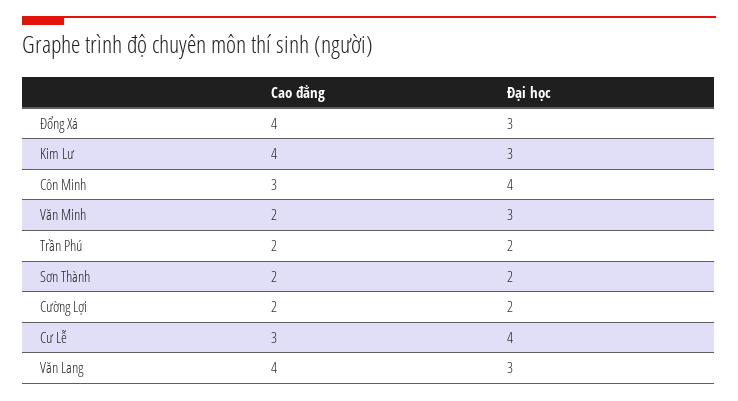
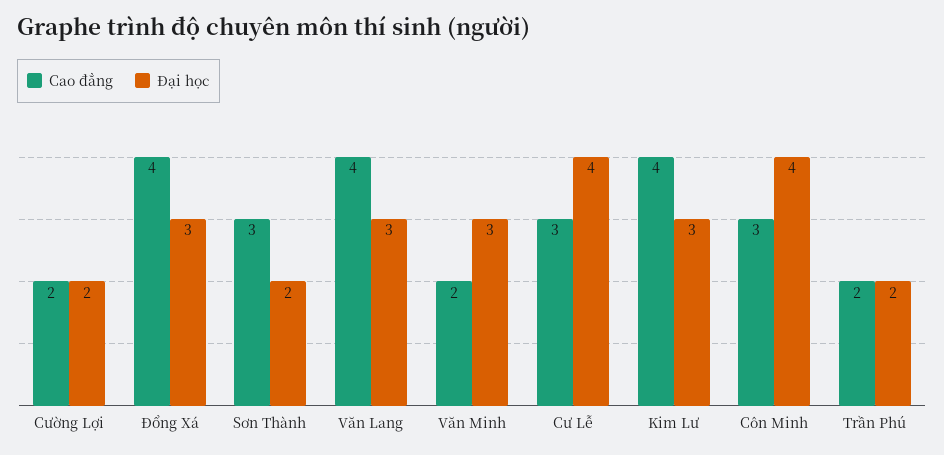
Cao đẳng, Sơn Thành: 2 -> 3

